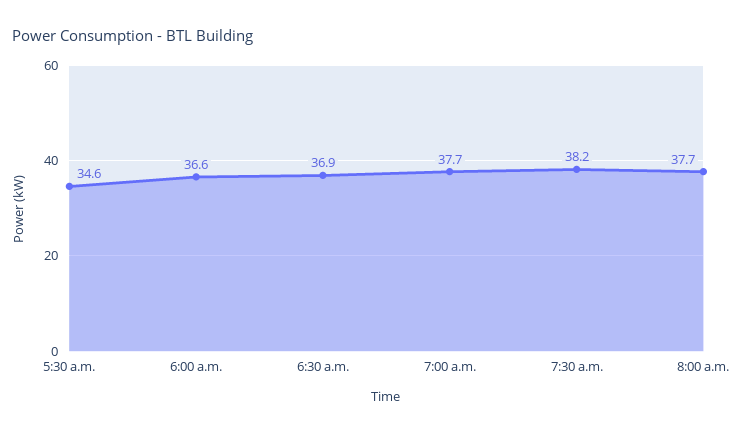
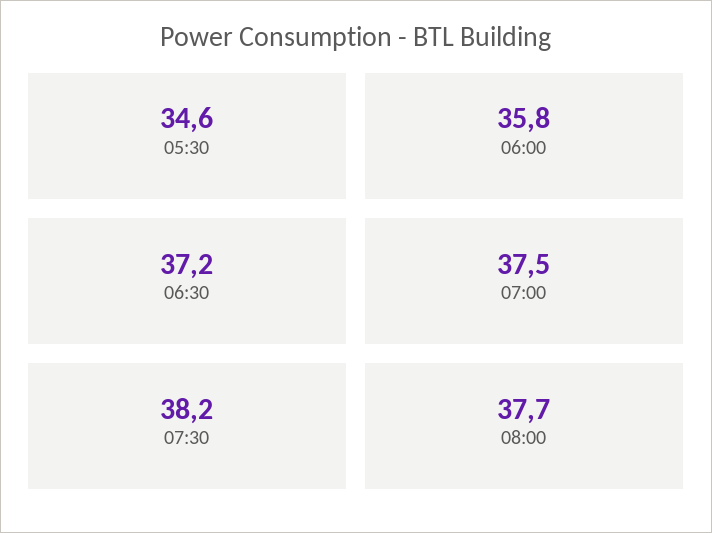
6:00 a.m.: 36.6 -> 35.8
6:30 a.m.: 36.9 -> 37.2
7:00 a.m.: 37.7 -> 37.5

